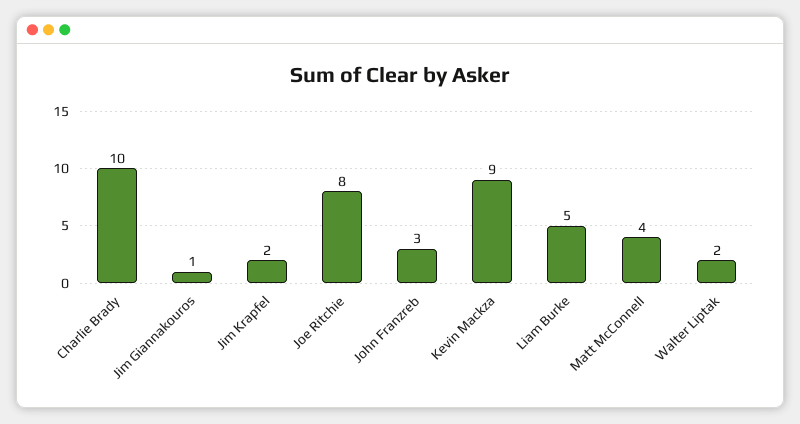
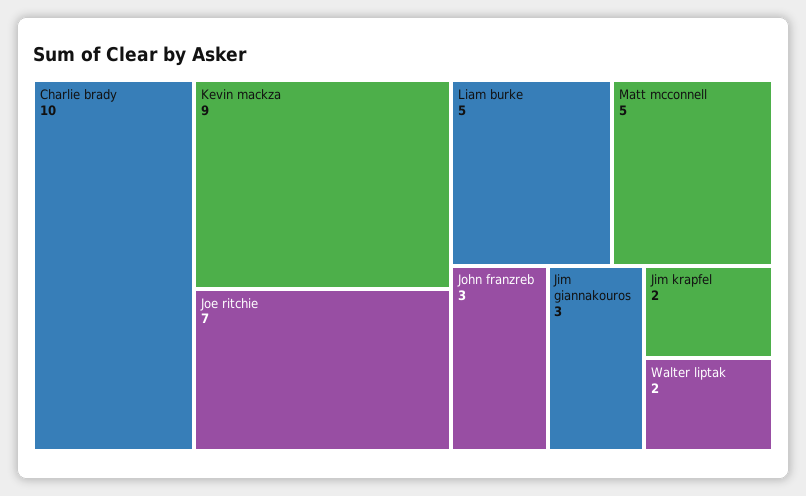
Jim Giannakouros: 1 -> 3
Joe Ritchie: 8 -> 7
Matt McConnell: 4 -> 5

